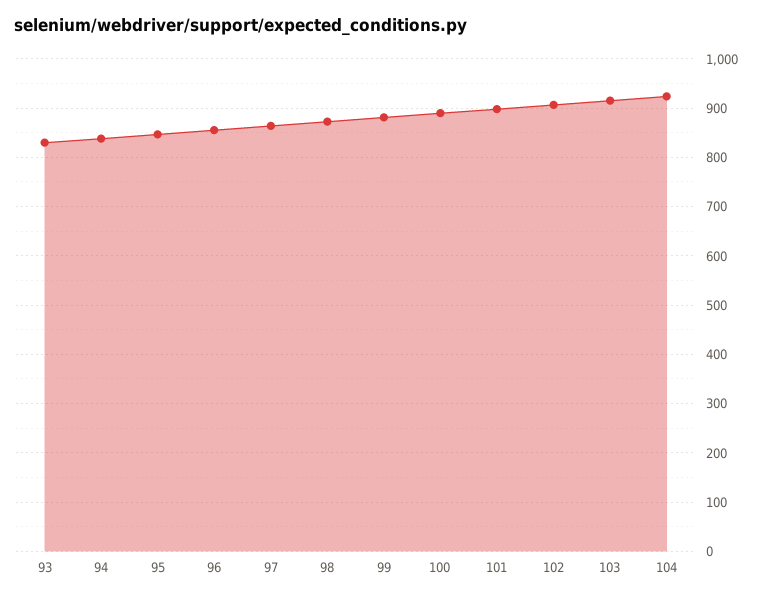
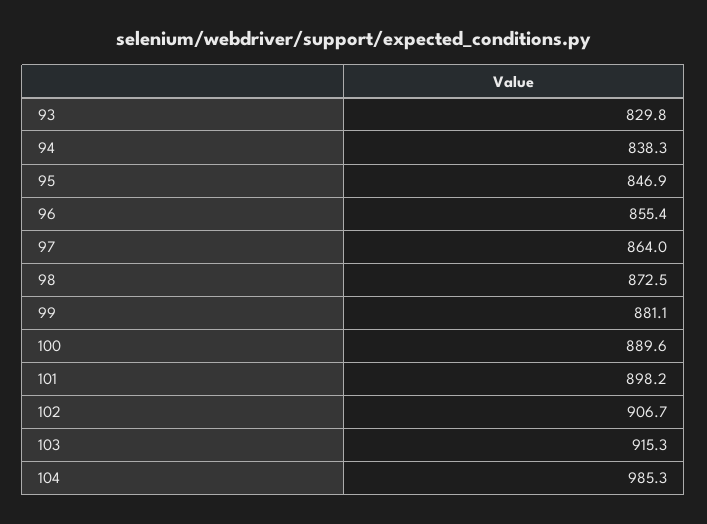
104: 920 -> 985.3

